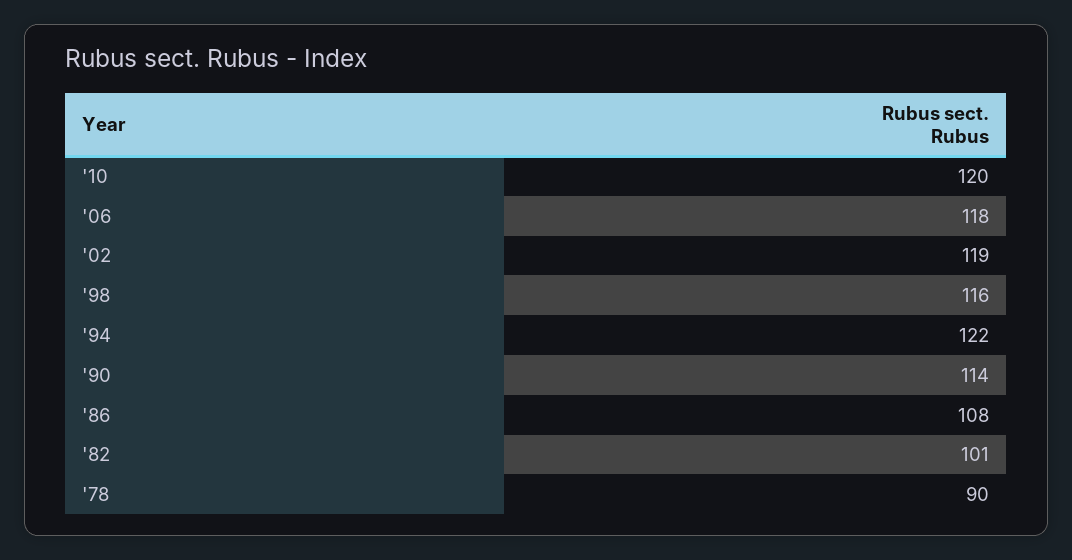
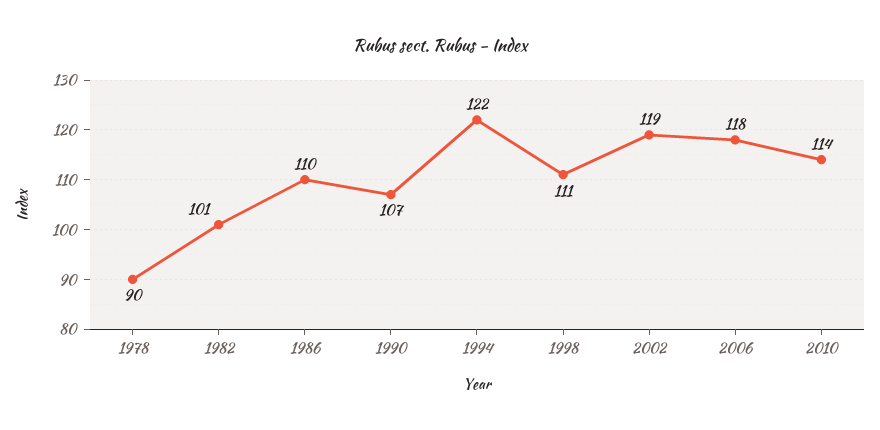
'10: 120 -> 114
'98: 116 -> 111
'90: 114 -> 107
'86: 108 -> 110

